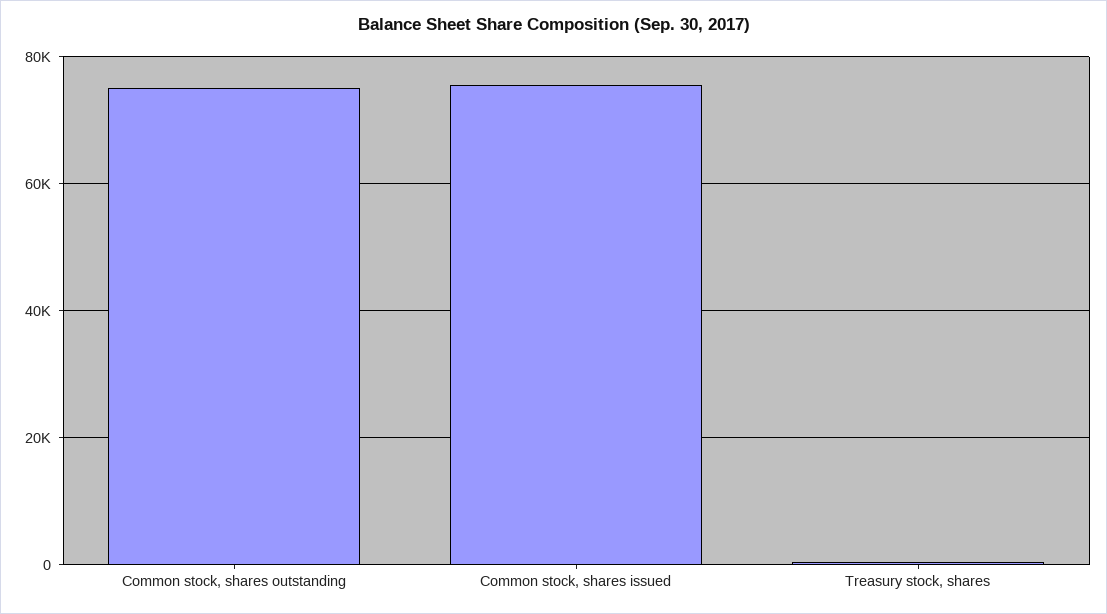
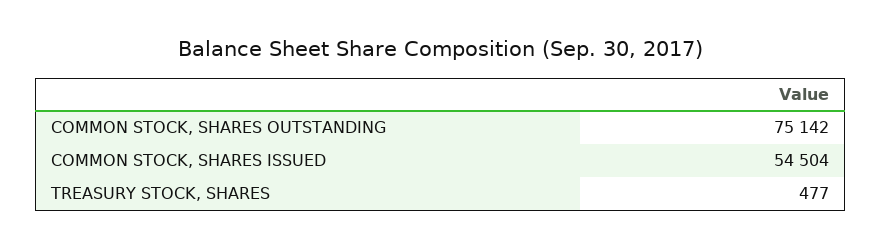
Common stock, shares issued: 76000 -> 54504

